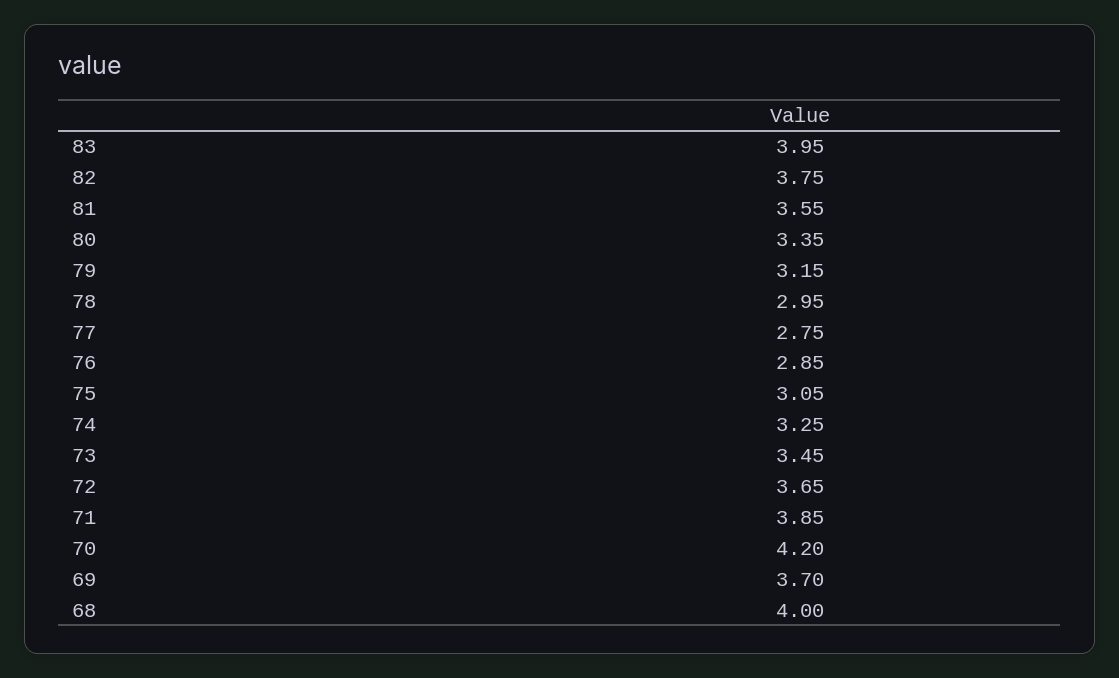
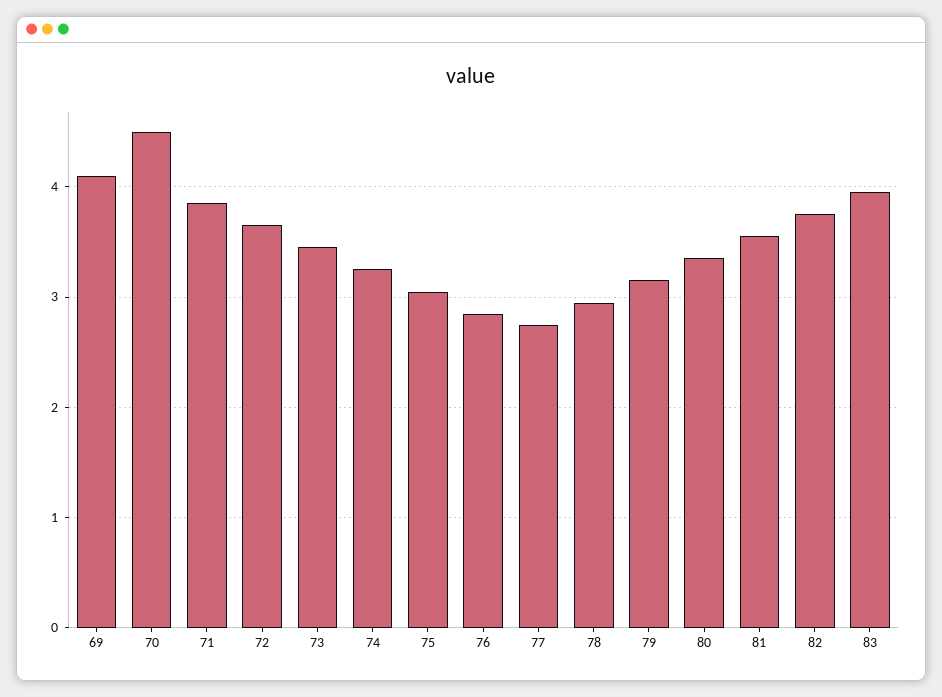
70: 4.2 -> 4.5
69: 3.7 -> 4.1
68: 4 -> none

